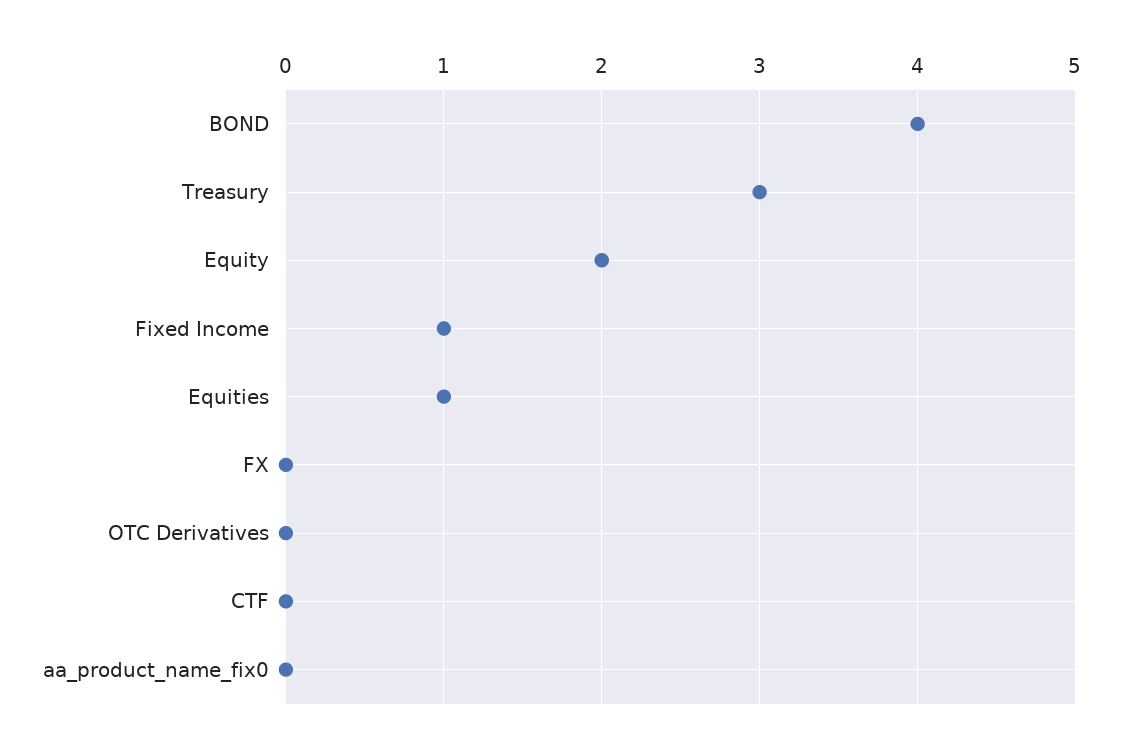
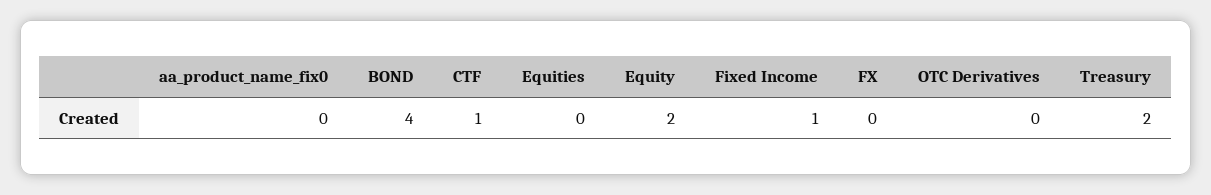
Treasury: 3 -> 2
Equities: 1 -> 0
CTF: 0 -> 1

